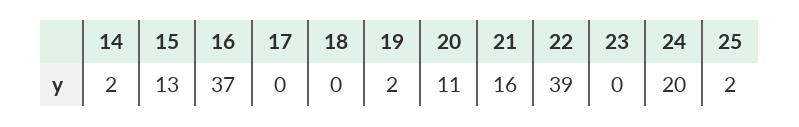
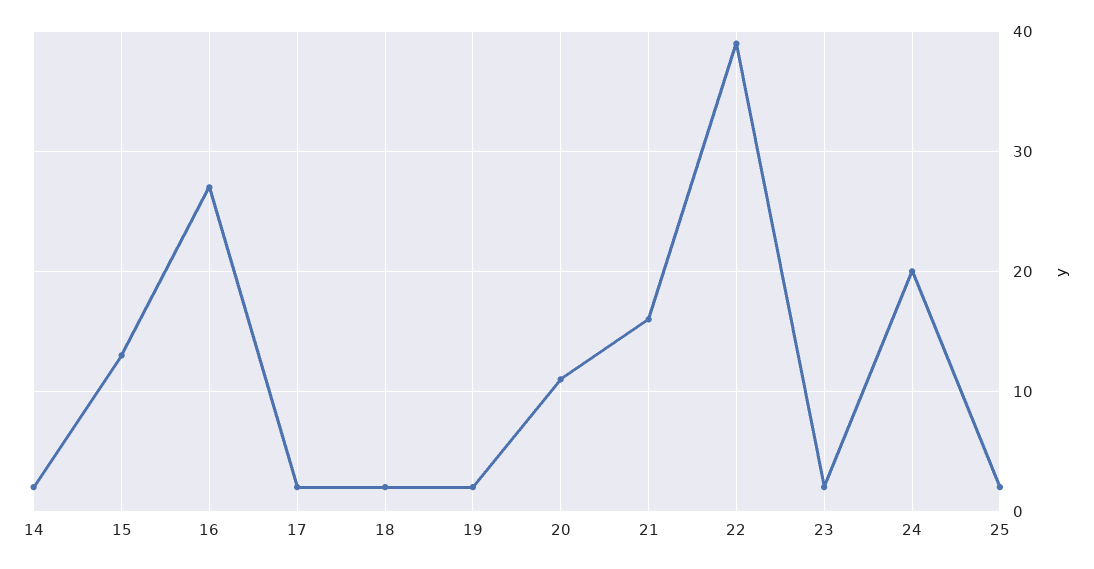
16: 37 -> 27
17: 0 -> 2
18: 0 -> 2
23: 0 -> 2

